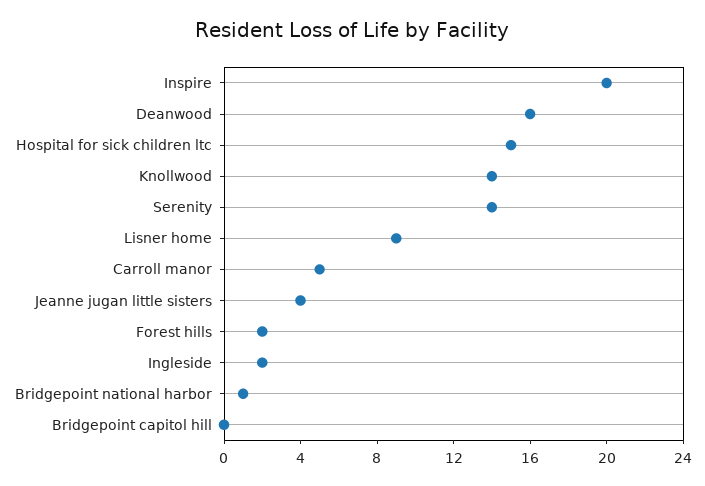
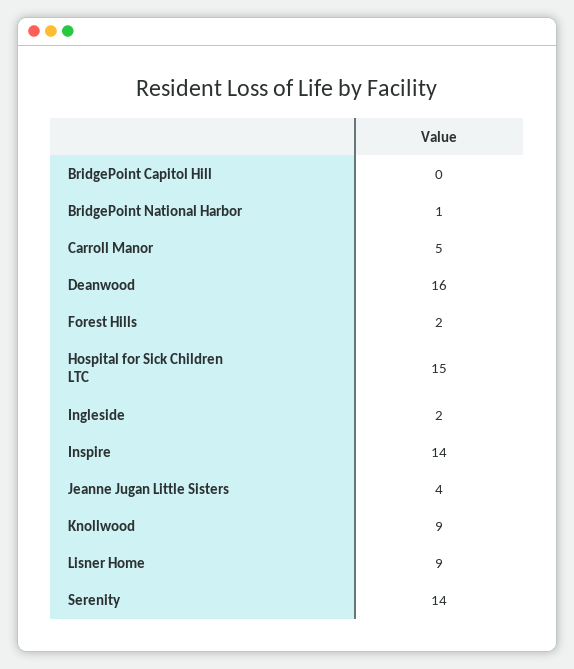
Inspire: 20 -> 14
Knollwood: 14 -> 9

